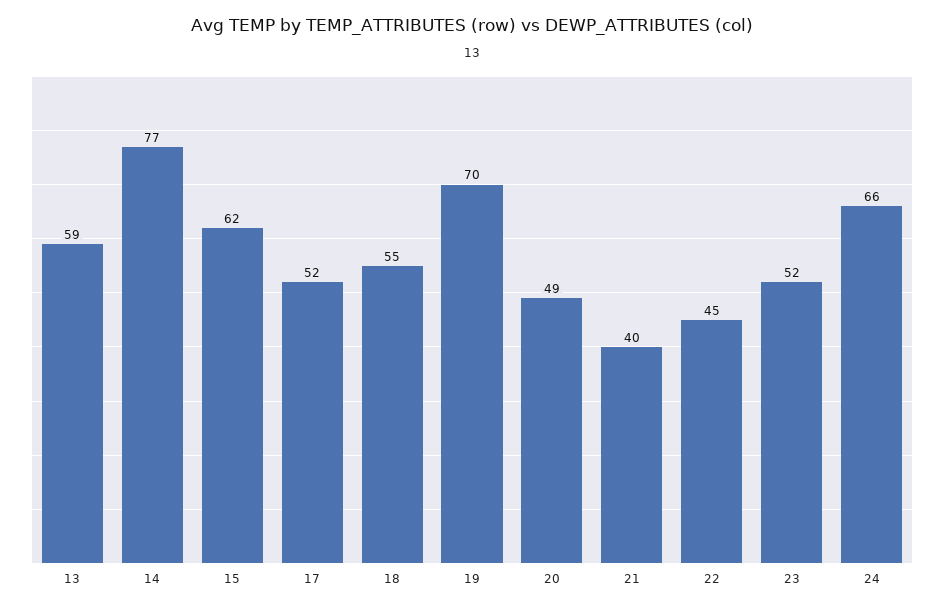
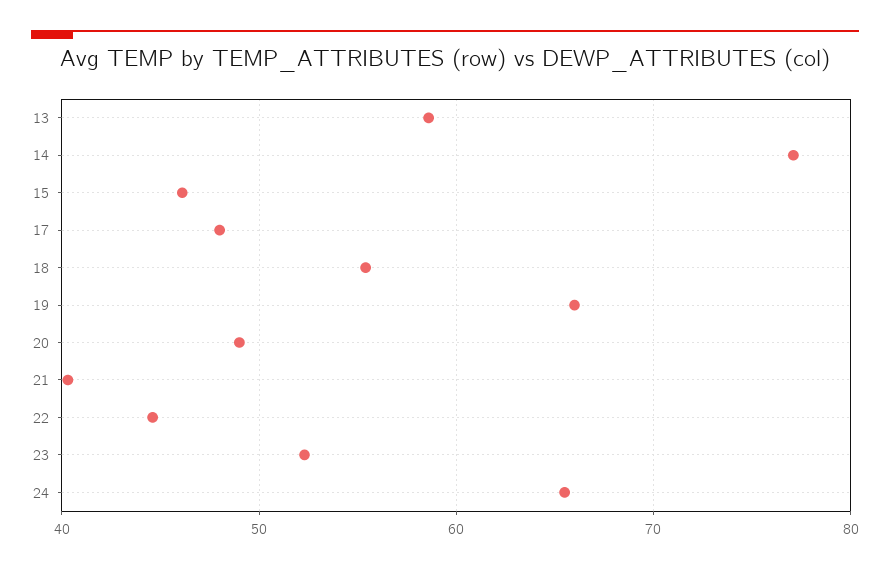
15: 62 -> 46
17: 52 -> 48
19: 70 -> 66

